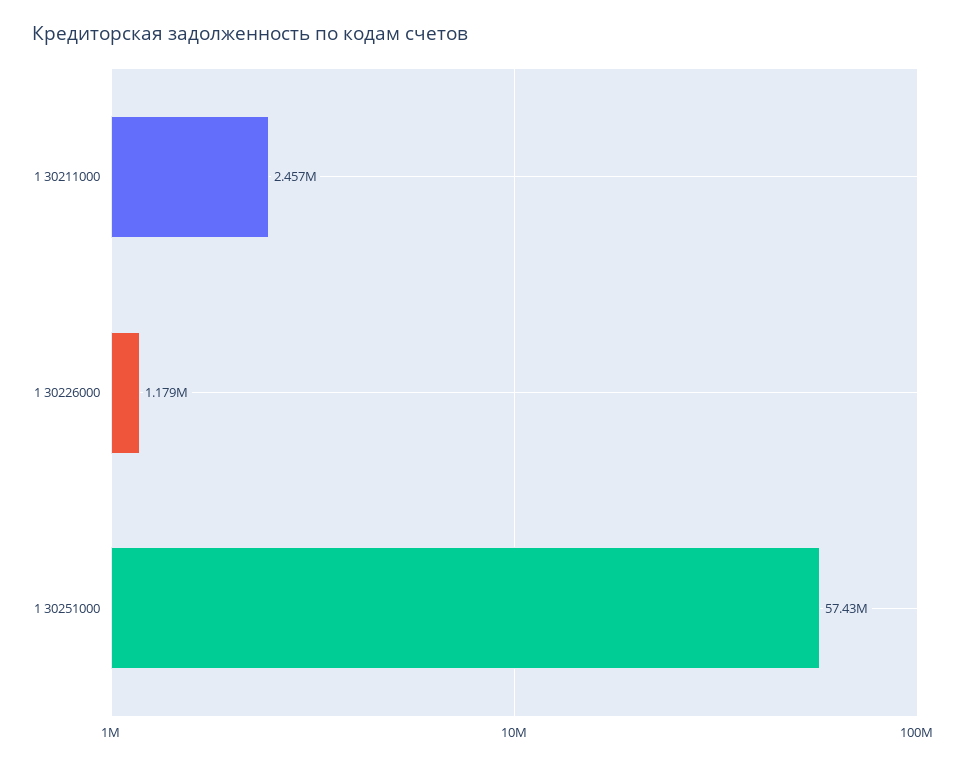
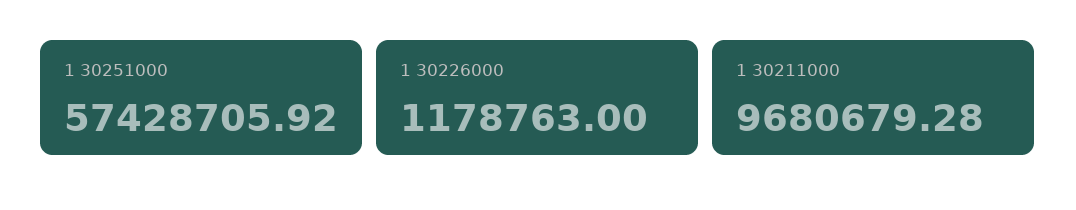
1 30211000: 2457000 -> 9680679.28

